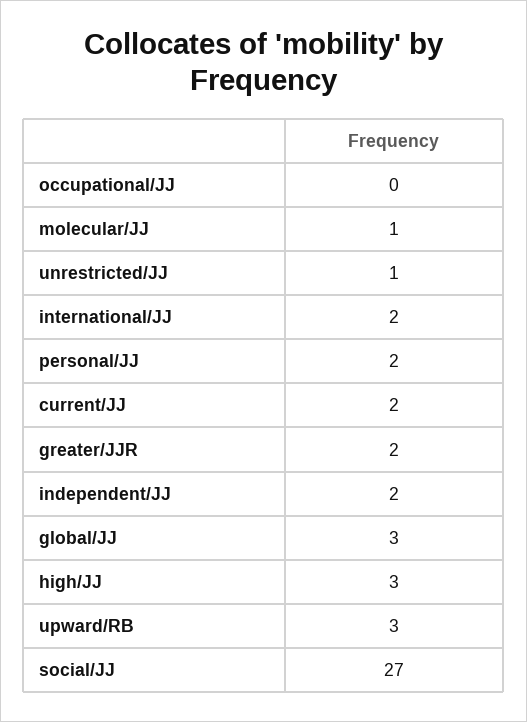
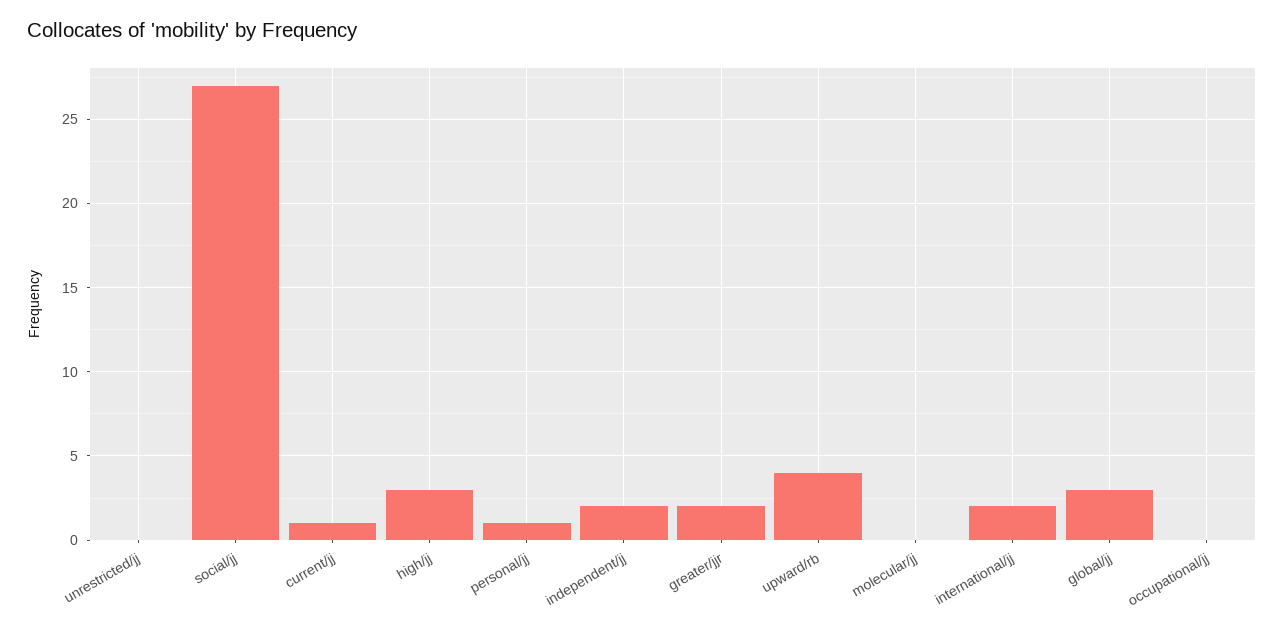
molecular/JJ: 1 -> 0
unrestricted/JJ: 1 -> 0
personal/JJ: 2 -> 1
current/JJ: 2 -> 1
upward/RB: 3 -> 4

